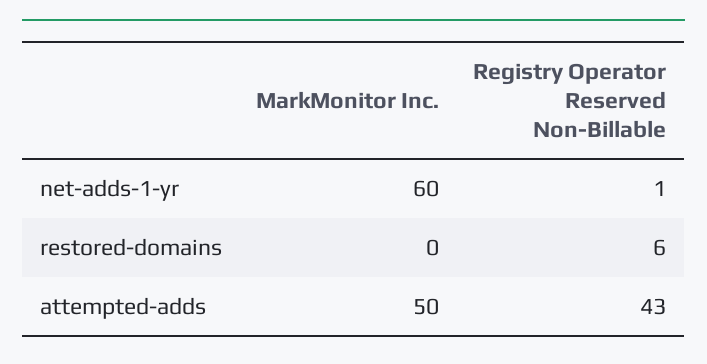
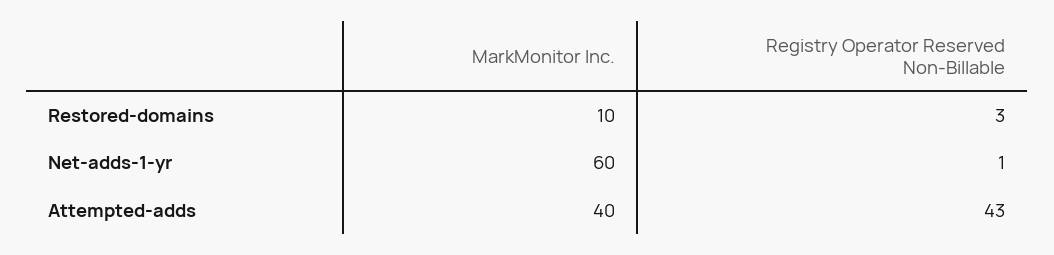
MarkMonitor Inc., restored-domains: 0 -> 10
Registry Operator Reserved Non-Billable, restored-domains: 6 -> 3
MarkMonitor Inc., attempted-adds: 50 -> 40

